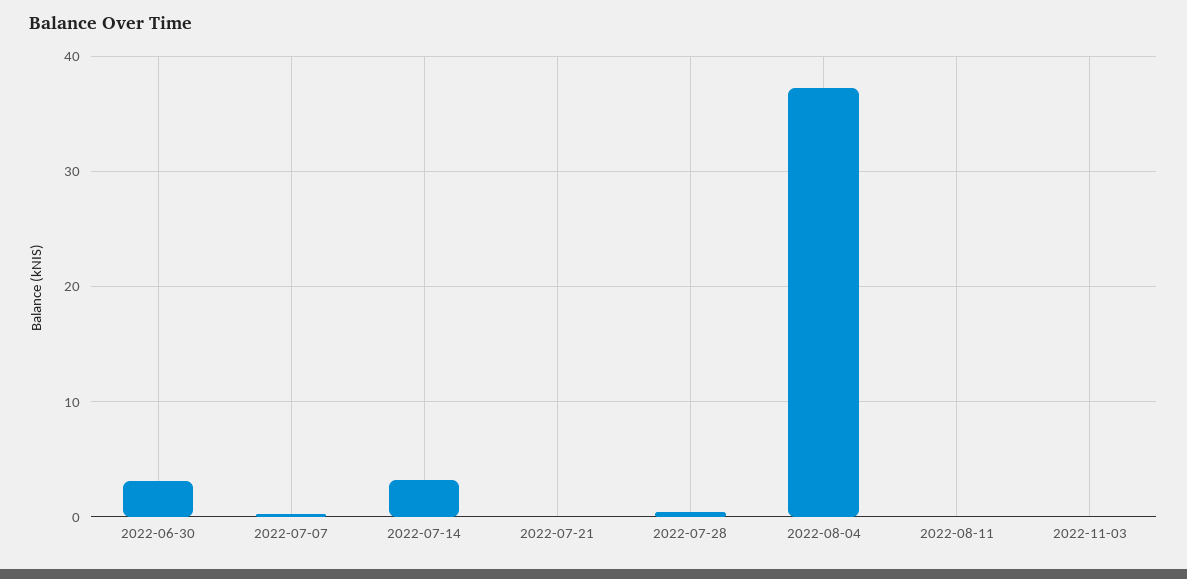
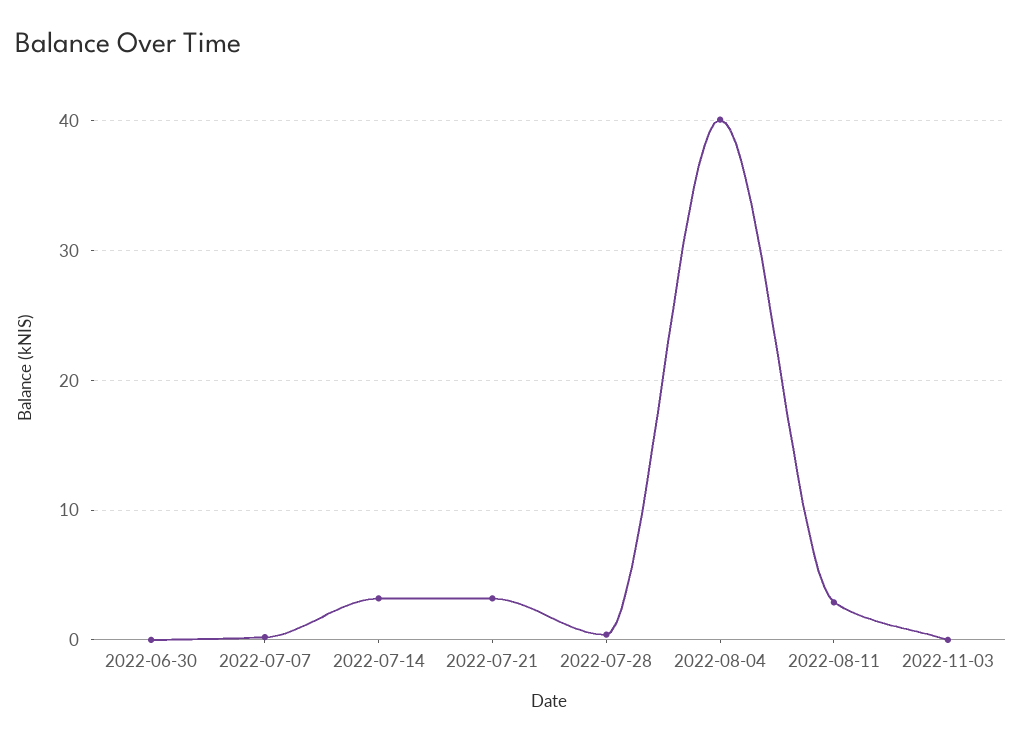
2022-06-30: 3 -> 0
2022-07-21: 0 -> 3
2022-08-04: 37 -> 40
2022-08-11: 0 -> 3

